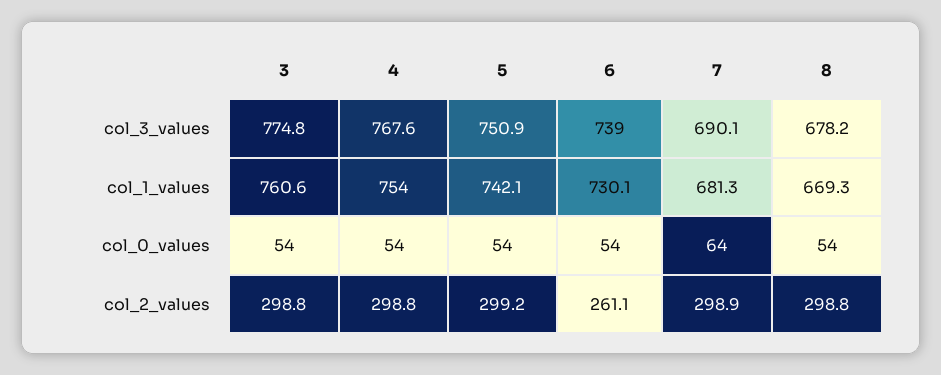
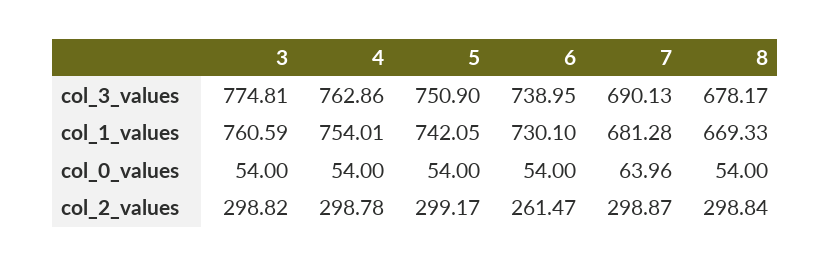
4, col_3_values: 767.6 -> 762.86
6, col_2_values: 261.1 -> 261.47

